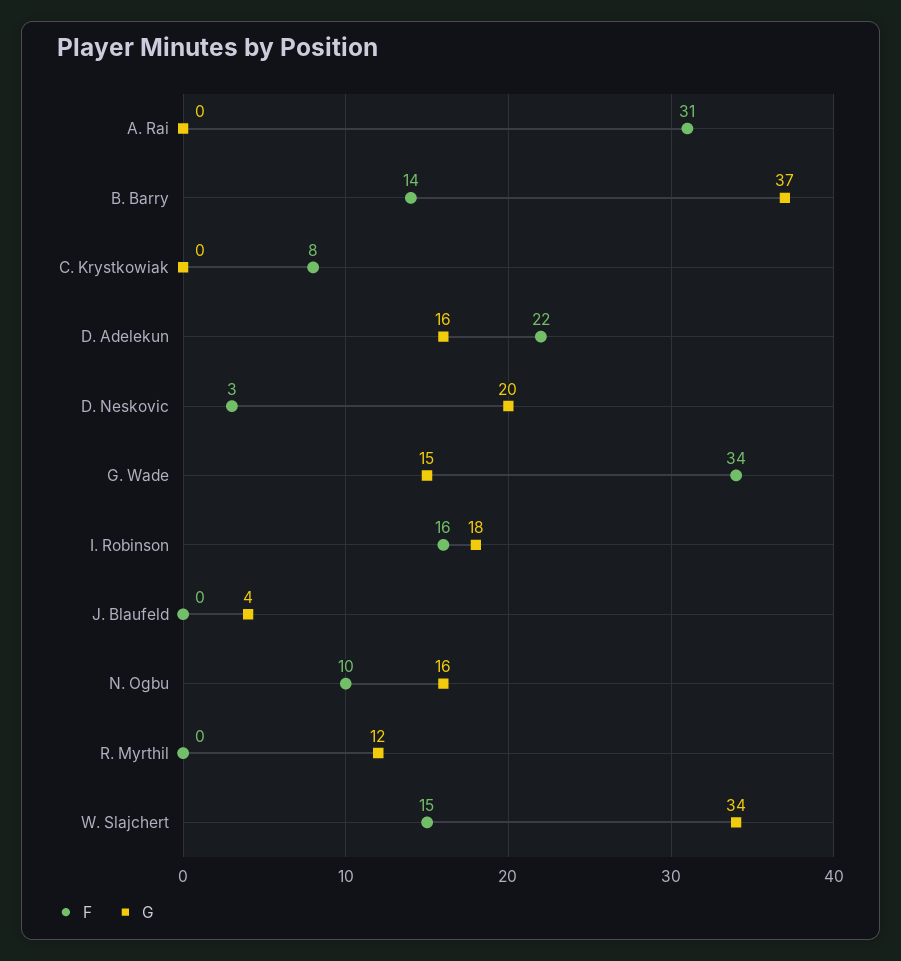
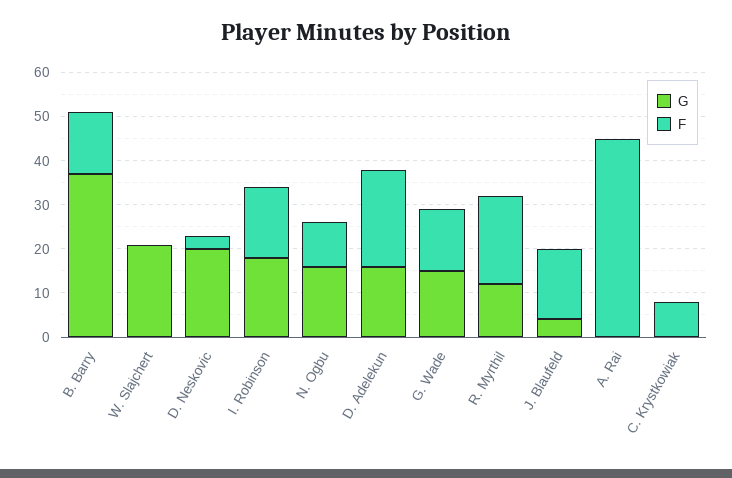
F, A. Rai: 31 -> 45
F, G. Wade: 34 -> 15
F, J. Blaufeld: 0 -> 15
F, R. Myrthil: 0 -> 20
F, W. Slajchert: 15 -> 0
G, W. Slajchert: 34 -> 20

